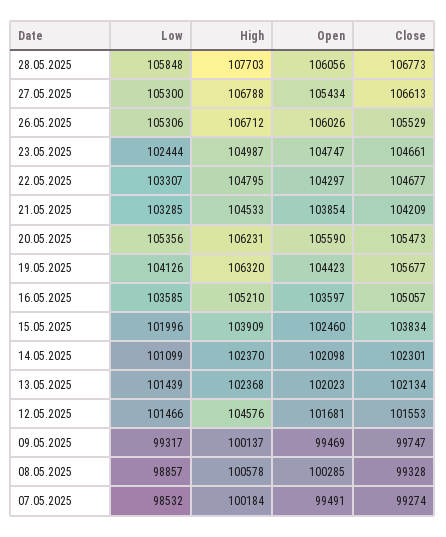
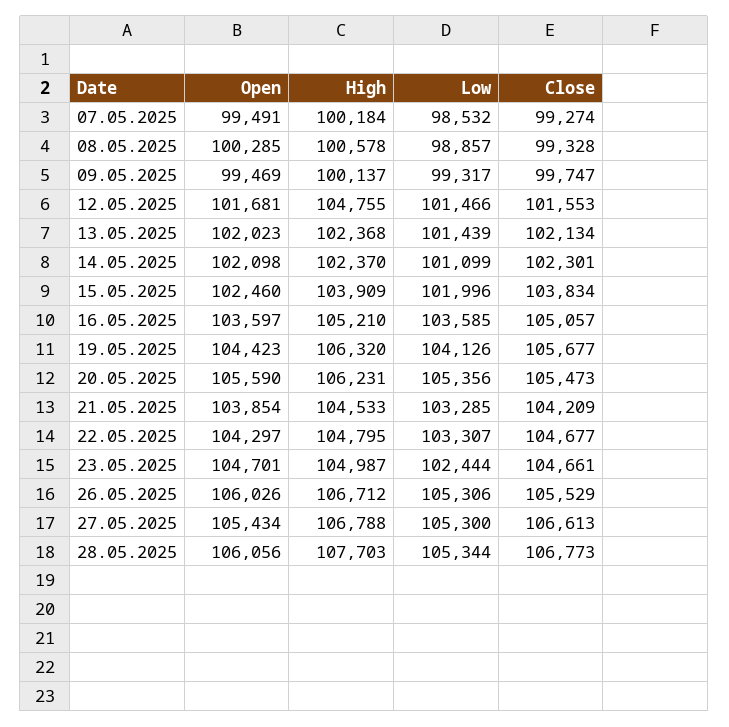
Low, 28.05.2025: 105848 -> 105344
Open, 23.05.2025: 104747 -> 104701
High, 12.05.2025: 104576 -> 104755

